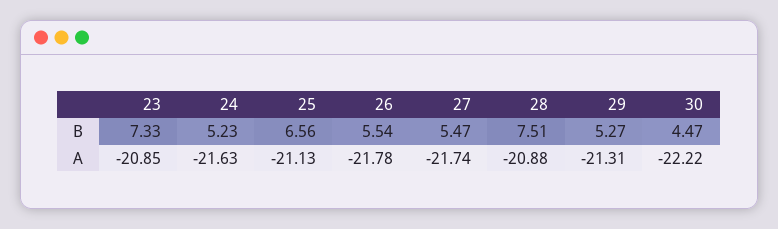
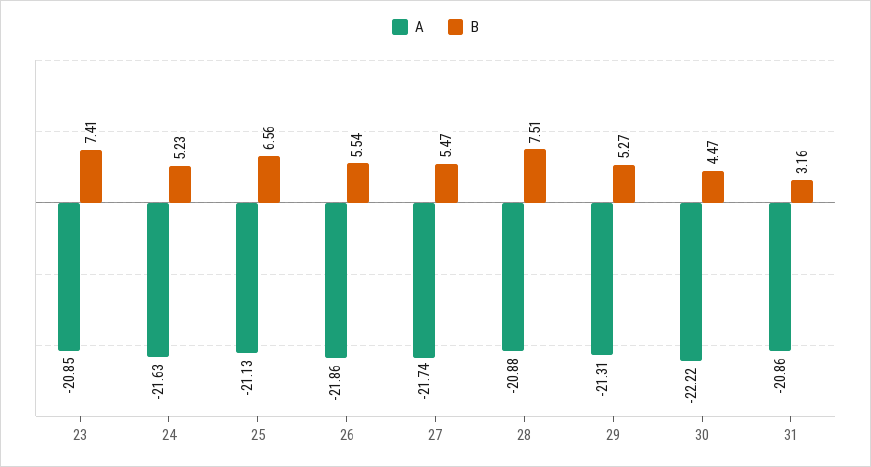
B, 23: 7.33 -> 7.41
A, 26: -21.78 -> -21.86
A, 31: none -> -20.86
B, 31: none -> 3.16

